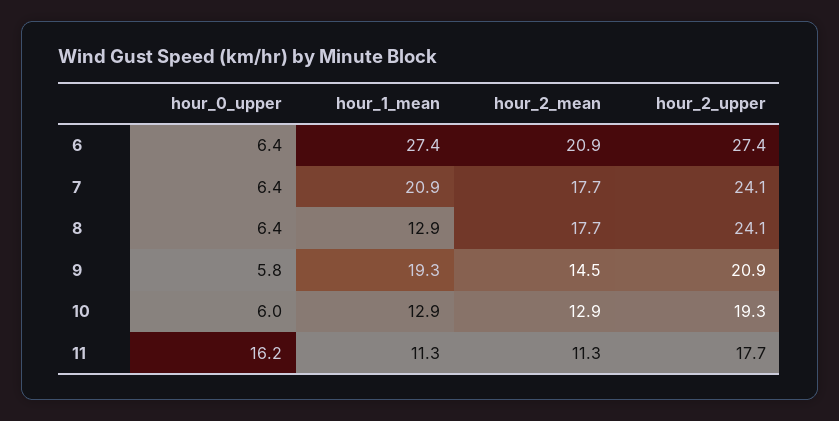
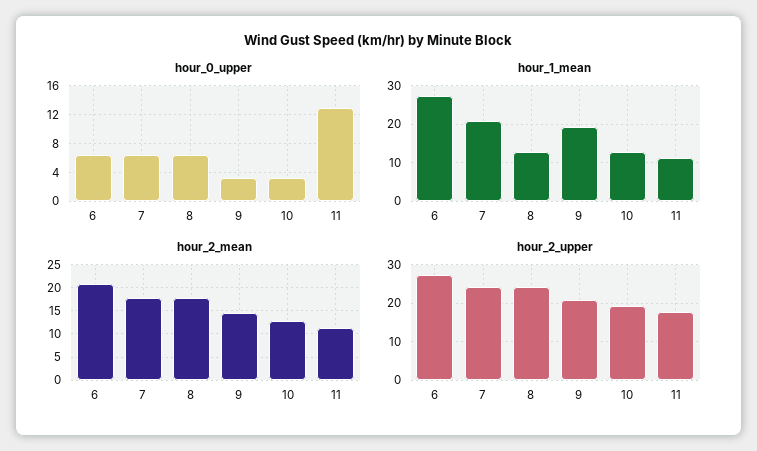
hour_0_upper, 9: 5.8 -> 3
hour_0_upper, 10: 6 -> 3
hour_0_upper, 11: 16.2 -> 13

